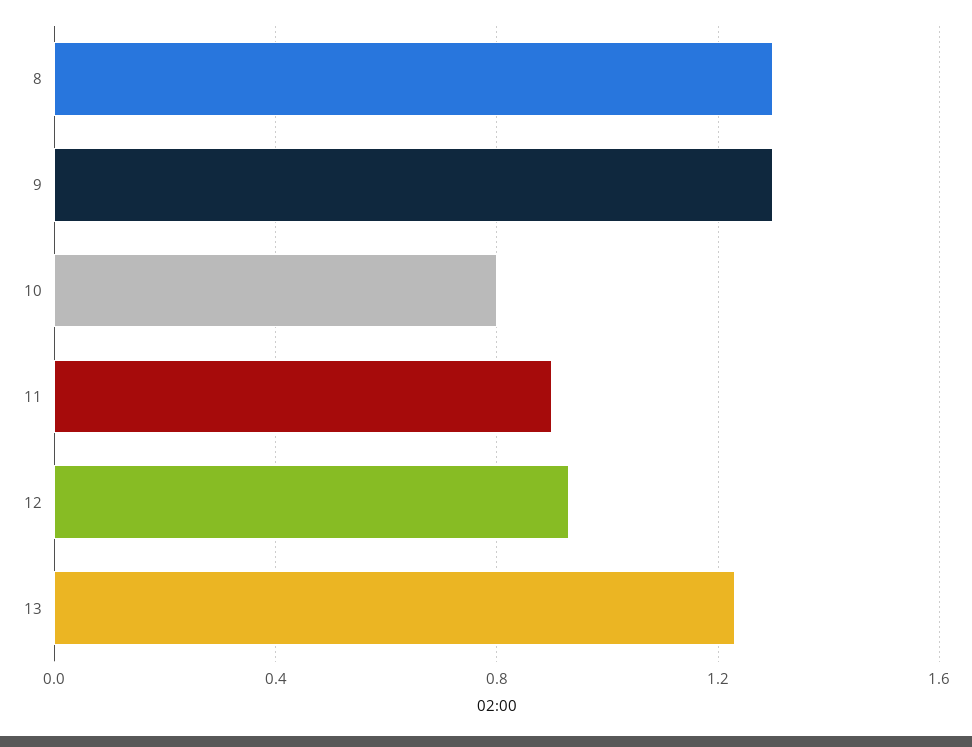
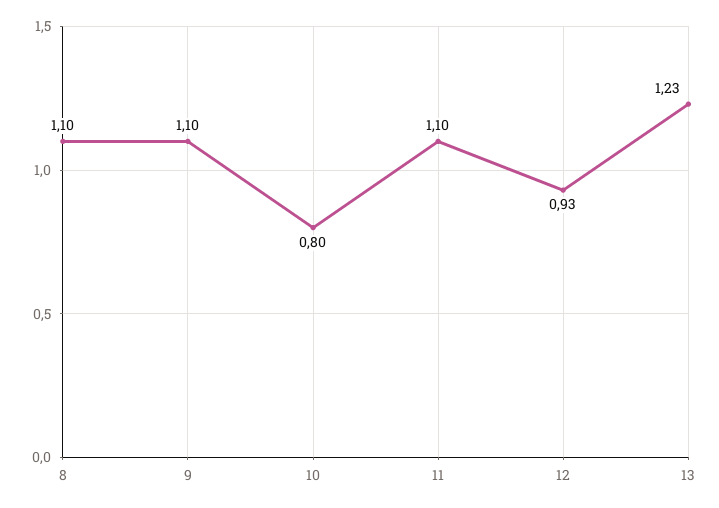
8: 1.3 -> 1.1
9: 1.3 -> 1.1
11: 0.9 -> 1.1

